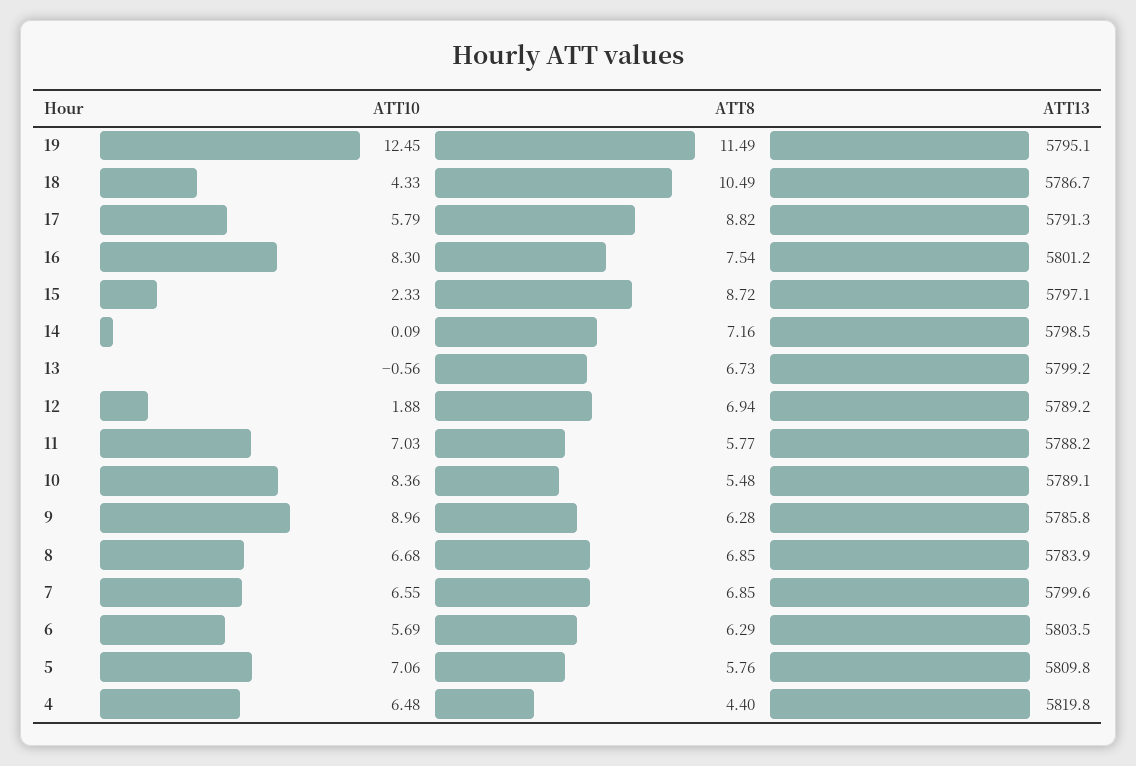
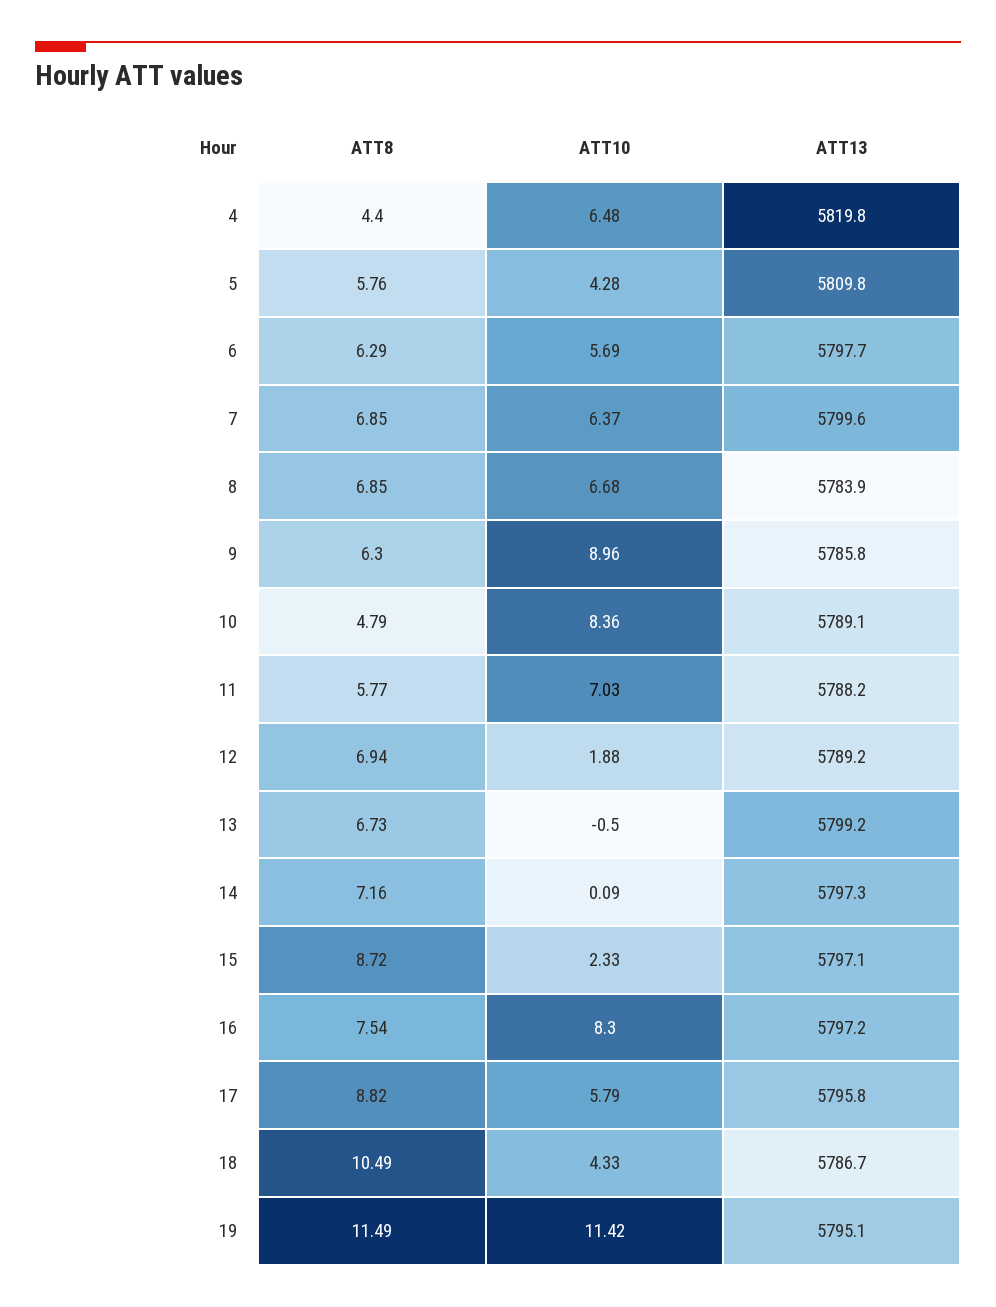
ATT10, 19: 12.45 -> 11.42
ATT13, 17: 5791.3 -> 5795.8
ATT13, 16: 5801.2 -> 5797.2
ATT13, 14: 5798.5 -> 5797.3
ATT10, 13: -0.56 -> -0.5
ATT8, 10: 5.48 -> 4.79
ATT8, 9: 6.28 -> 6.3
ATT10, 7: 6.55 -> 6.37
ATT13, 6: 5803.5 -> 5797.7
ATT10, 5: 7.06 -> 4.28

